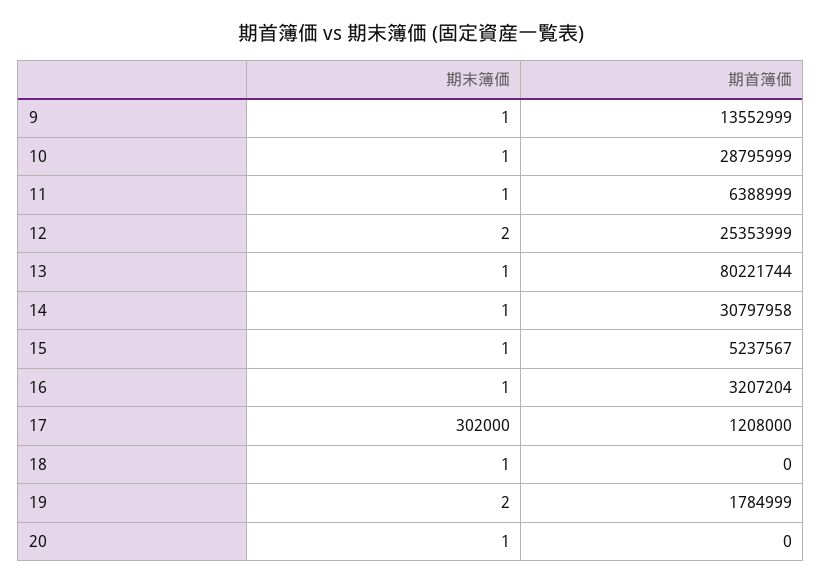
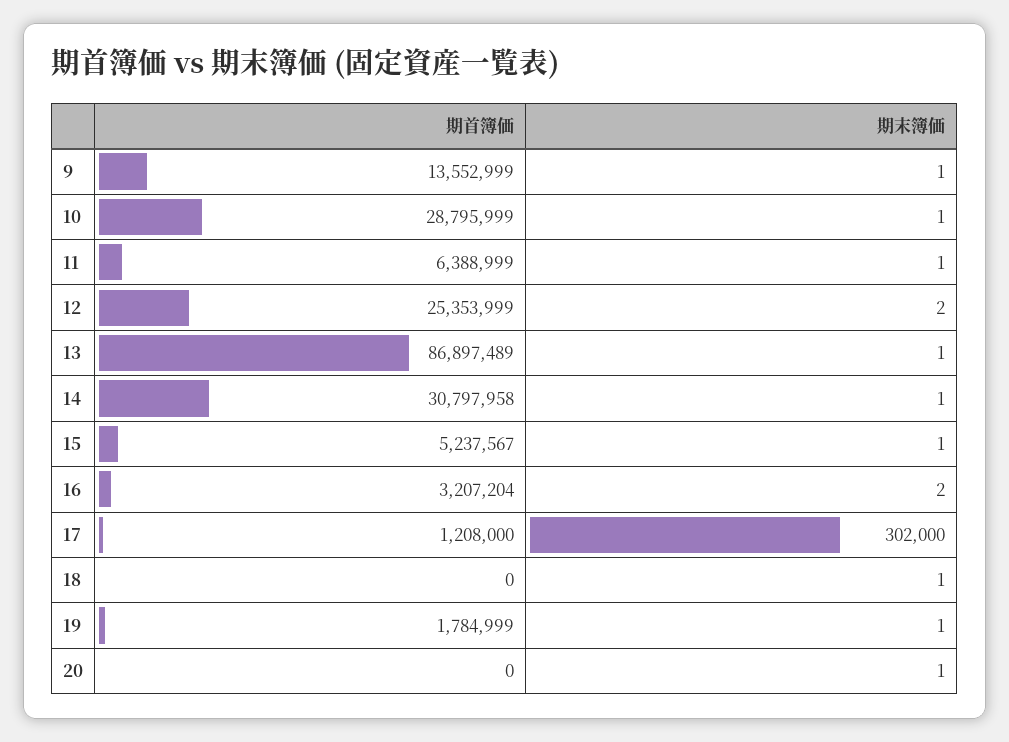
期首簿価, 13: 80221744 -> 86897489
期末簿価, 16: 1 -> 2
期末簿価, 19: 2 -> 1

